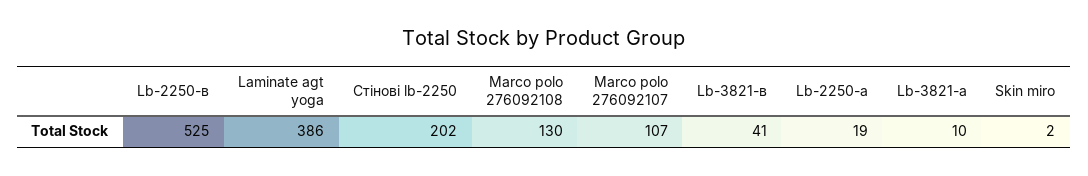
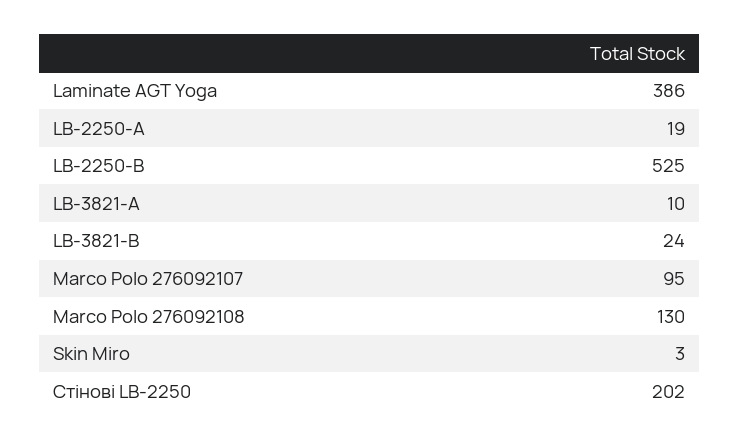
Marco polo 276092107: 107 -> 95
Lb-3821-в: 41 -> 24
Skin miro: 2 -> 3

